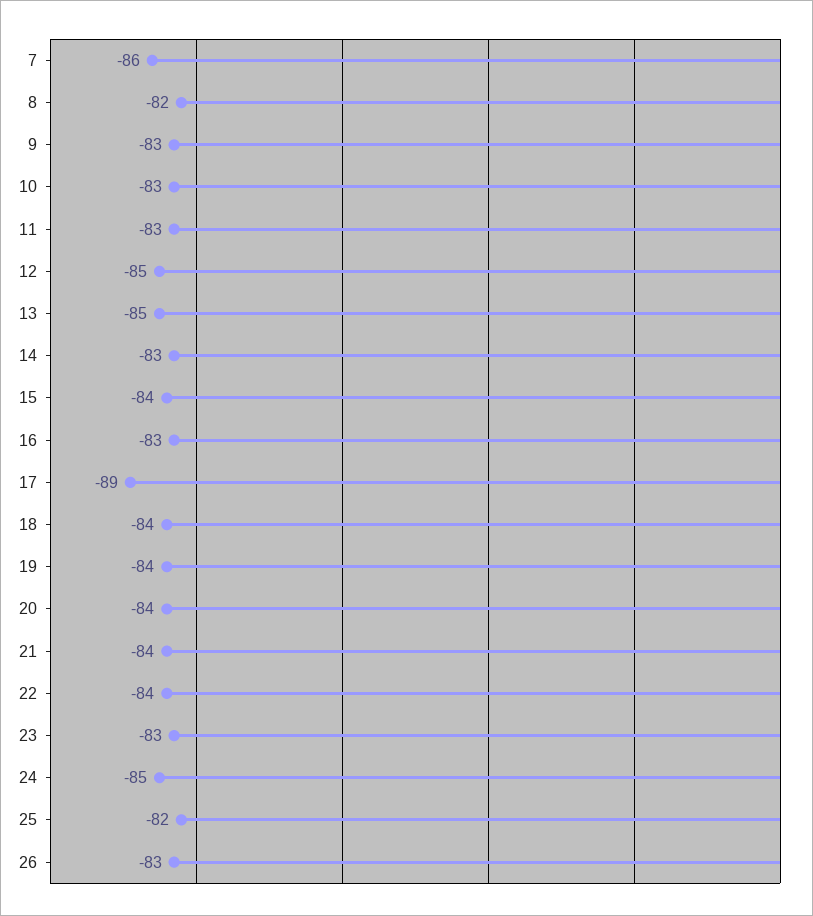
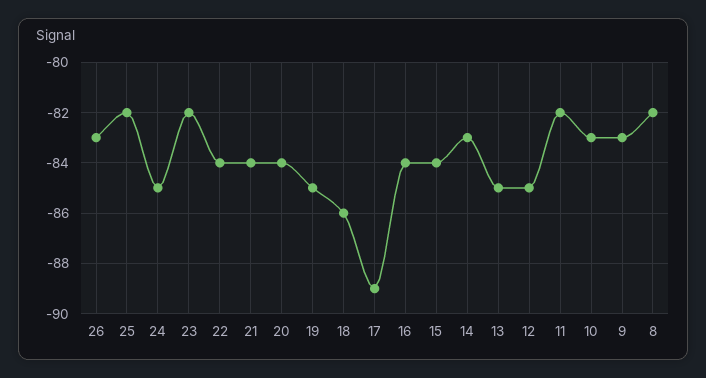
7: -86 -> none
11: -83 -> -82
16: -83 -> -84
18: -84 -> -86
19: -84 -> -85
23: -83 -> -82

